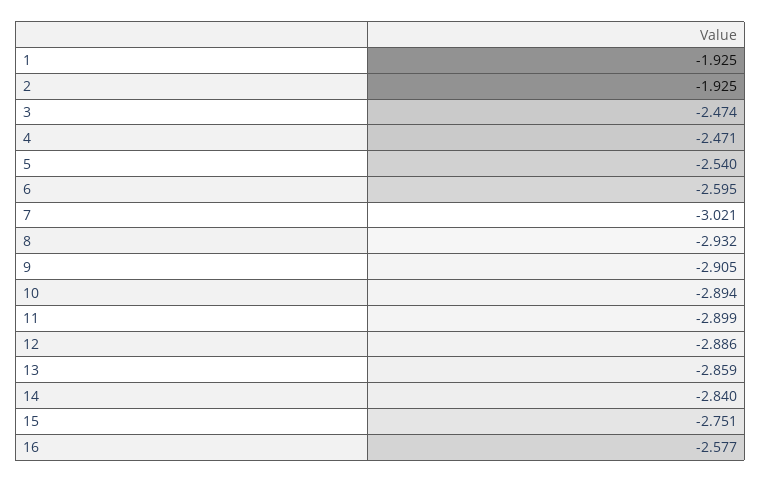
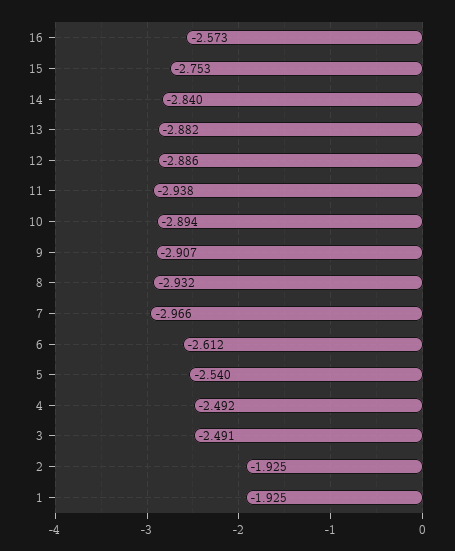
3: -2.474 -> -2.491
4: -2.471 -> -2.492
6: -2.595 -> -2.612
7: -3.021 -> -2.966
9: -2.905 -> -2.907
11: -2.899 -> -2.938
13: -2.859 -> -2.882
15: -2.751 -> -2.753
16: -2.577 -> -2.573

